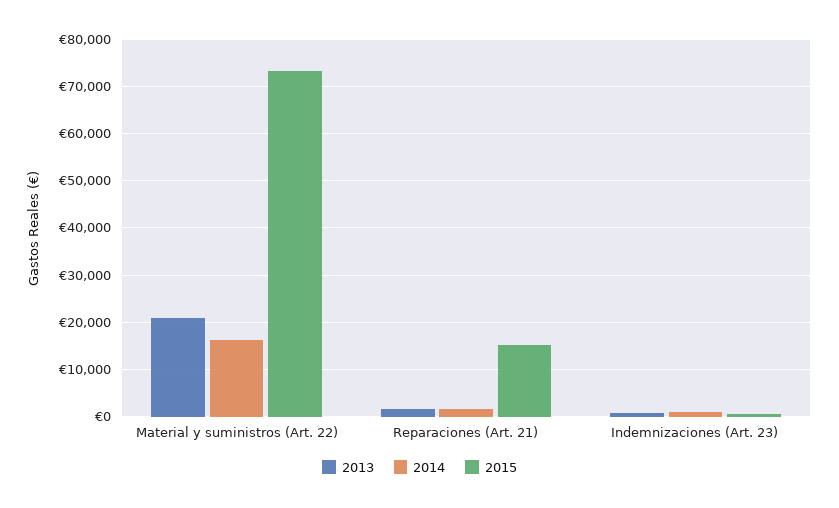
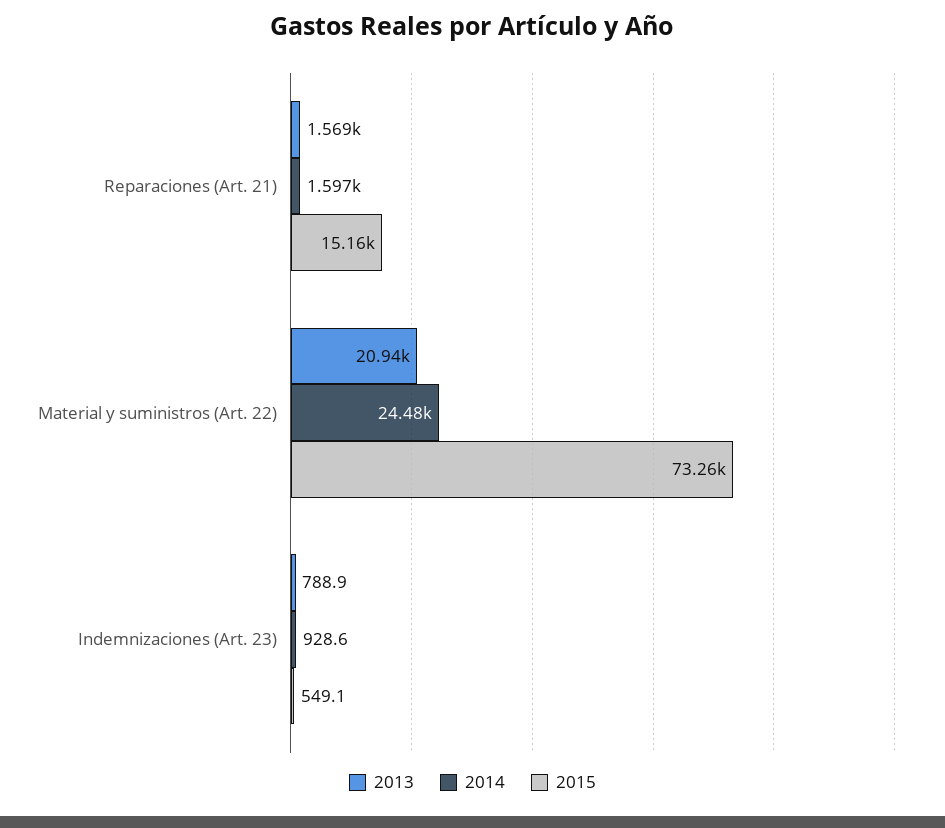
2014, Material y suministros (Art. 22): 16000 -> 24480

